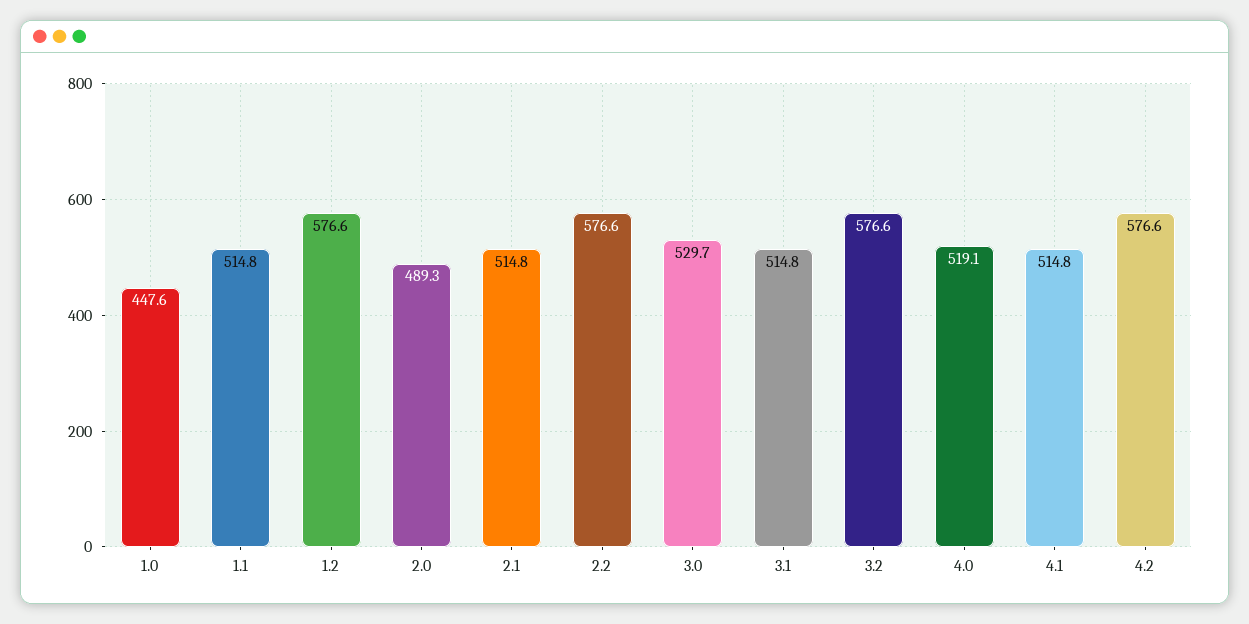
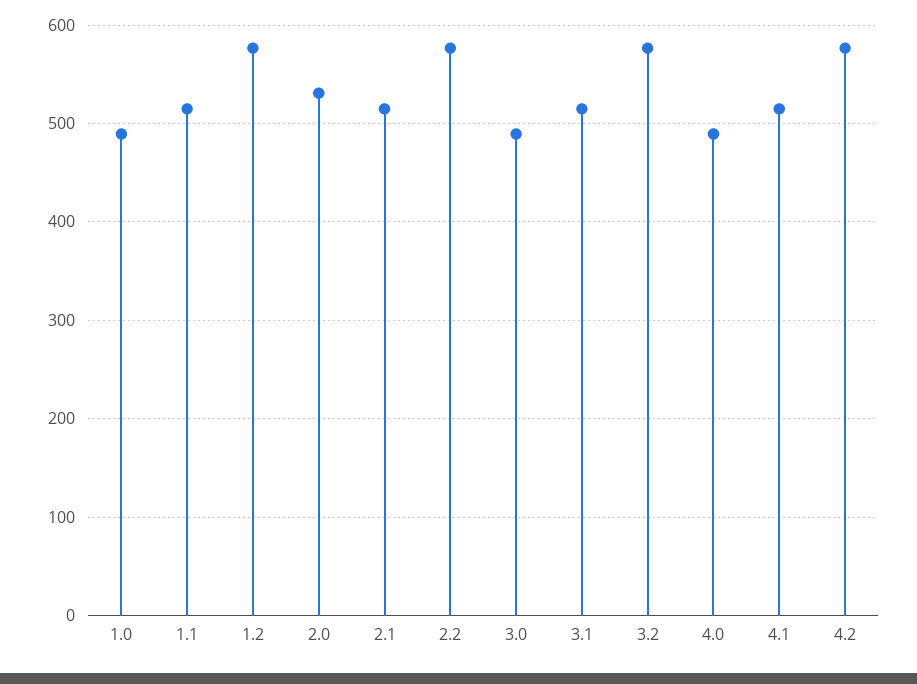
1.0: 447.6 -> 490
2.0: 489.3 -> 530
3.0: 529.7 -> 490
4.0: 519.1 -> 490

